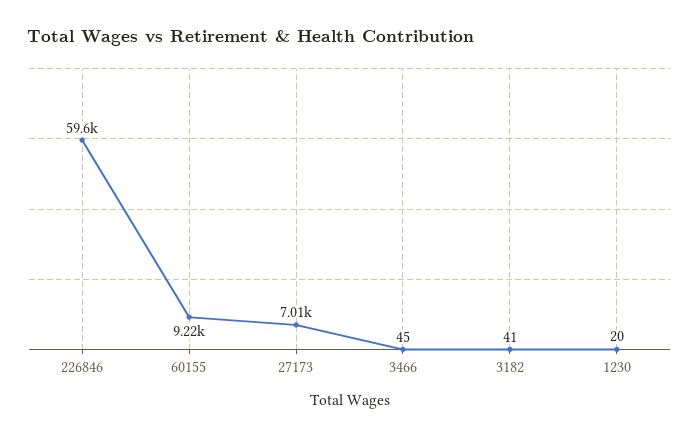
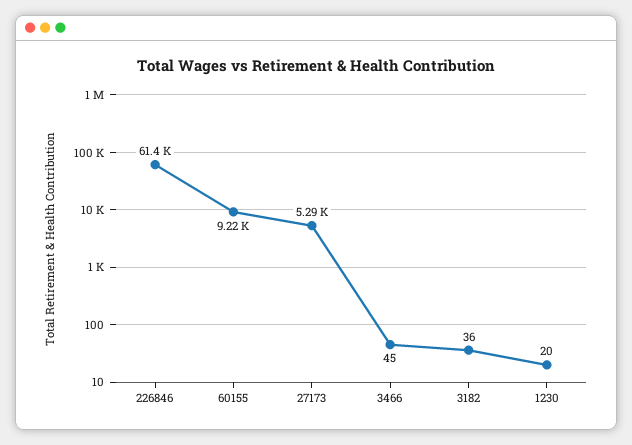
226846: 59600 -> 61400
27173: 7010 -> 5290
3182: 41 -> 36

